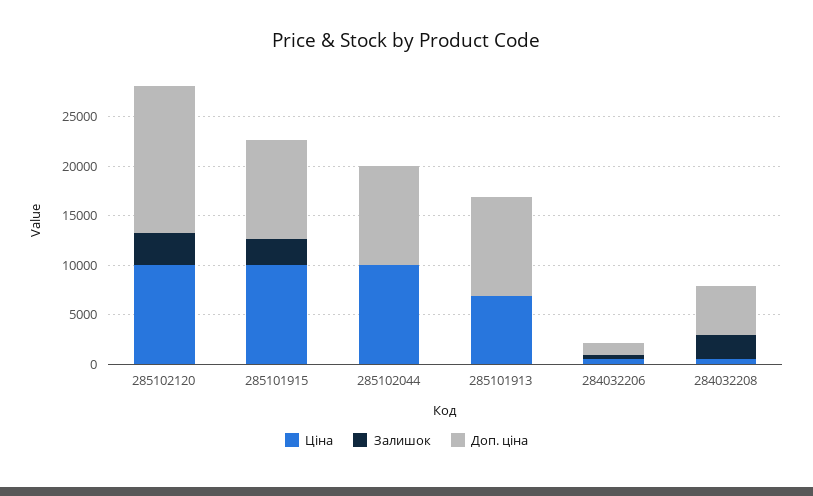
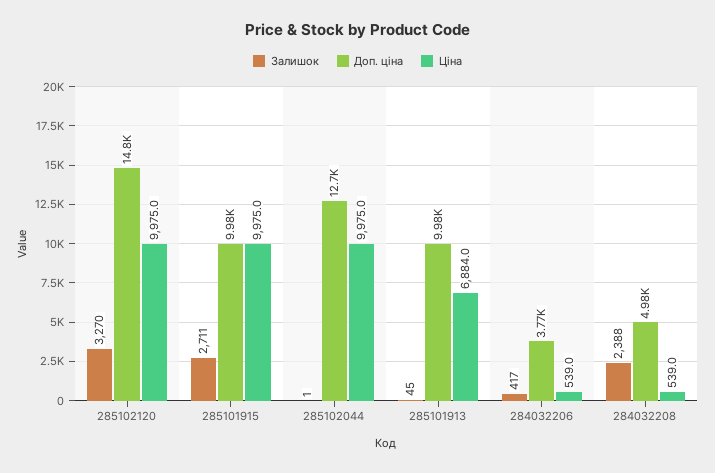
Доп. ціна, 285102044: 10000 -> 12700
Доп. ціна, 284032206: 1000 -> 3770

